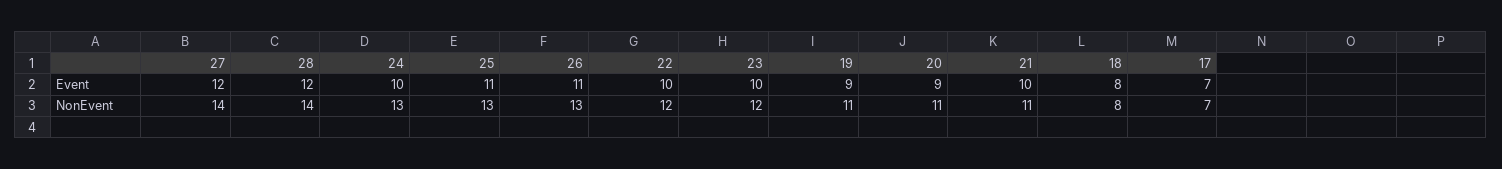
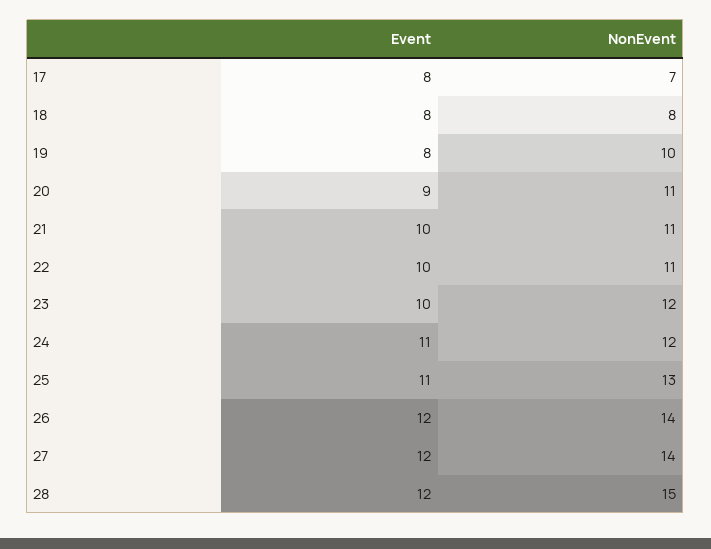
24, Event: 10 -> 11
26, Event: 11 -> 12
19, Event: 9 -> 8
17, Event: 7 -> 8
28, NonEvent: 14 -> 15
24, NonEvent: 13 -> 12
26, NonEvent: 13 -> 14
22, NonEvent: 12 -> 11
19, NonEvent: 11 -> 10

